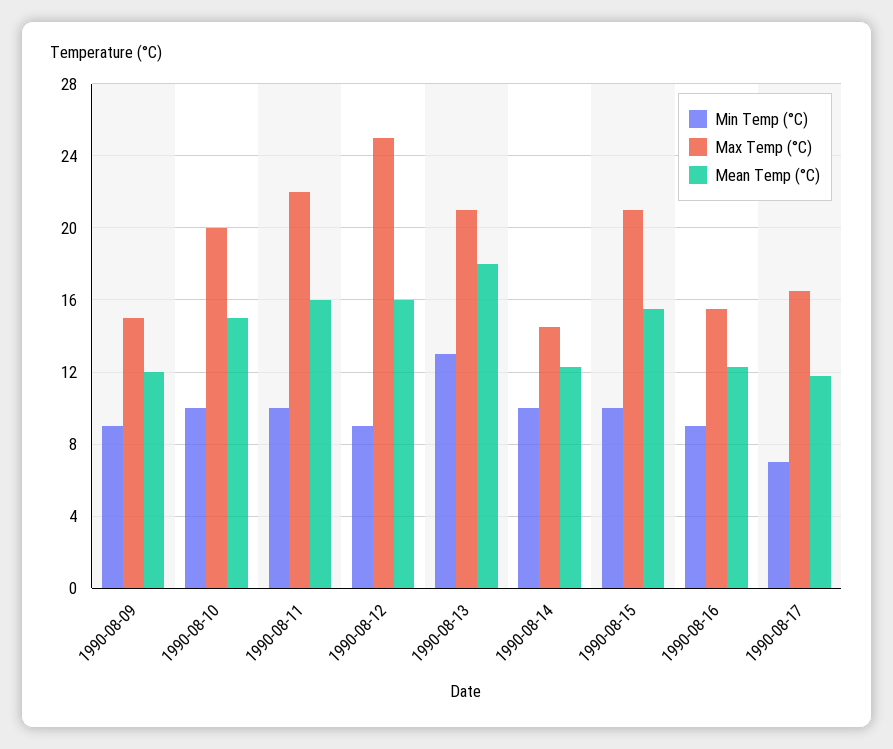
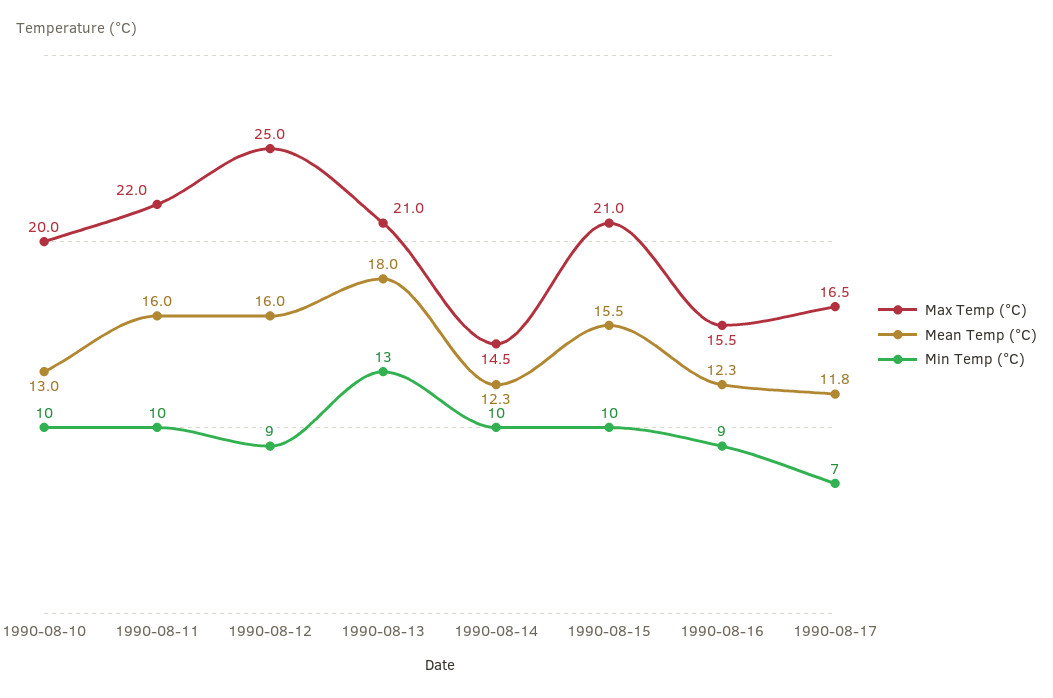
Min Temp (°C), 1990-08-09: 9 -> none
Max Temp (°C), 1990-08-09: 15 -> none
Mean Temp (°C), 1990-08-09: 12 -> none
Mean Temp (°C), 1990-08-10: 15 -> 13

